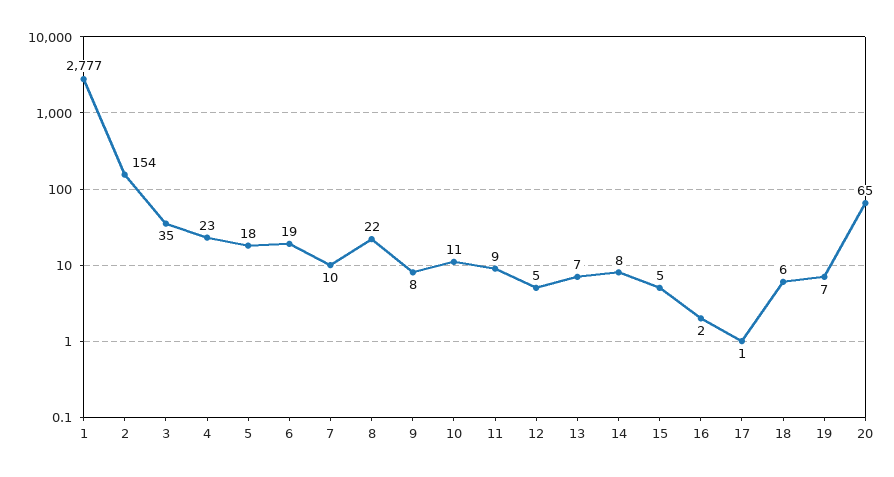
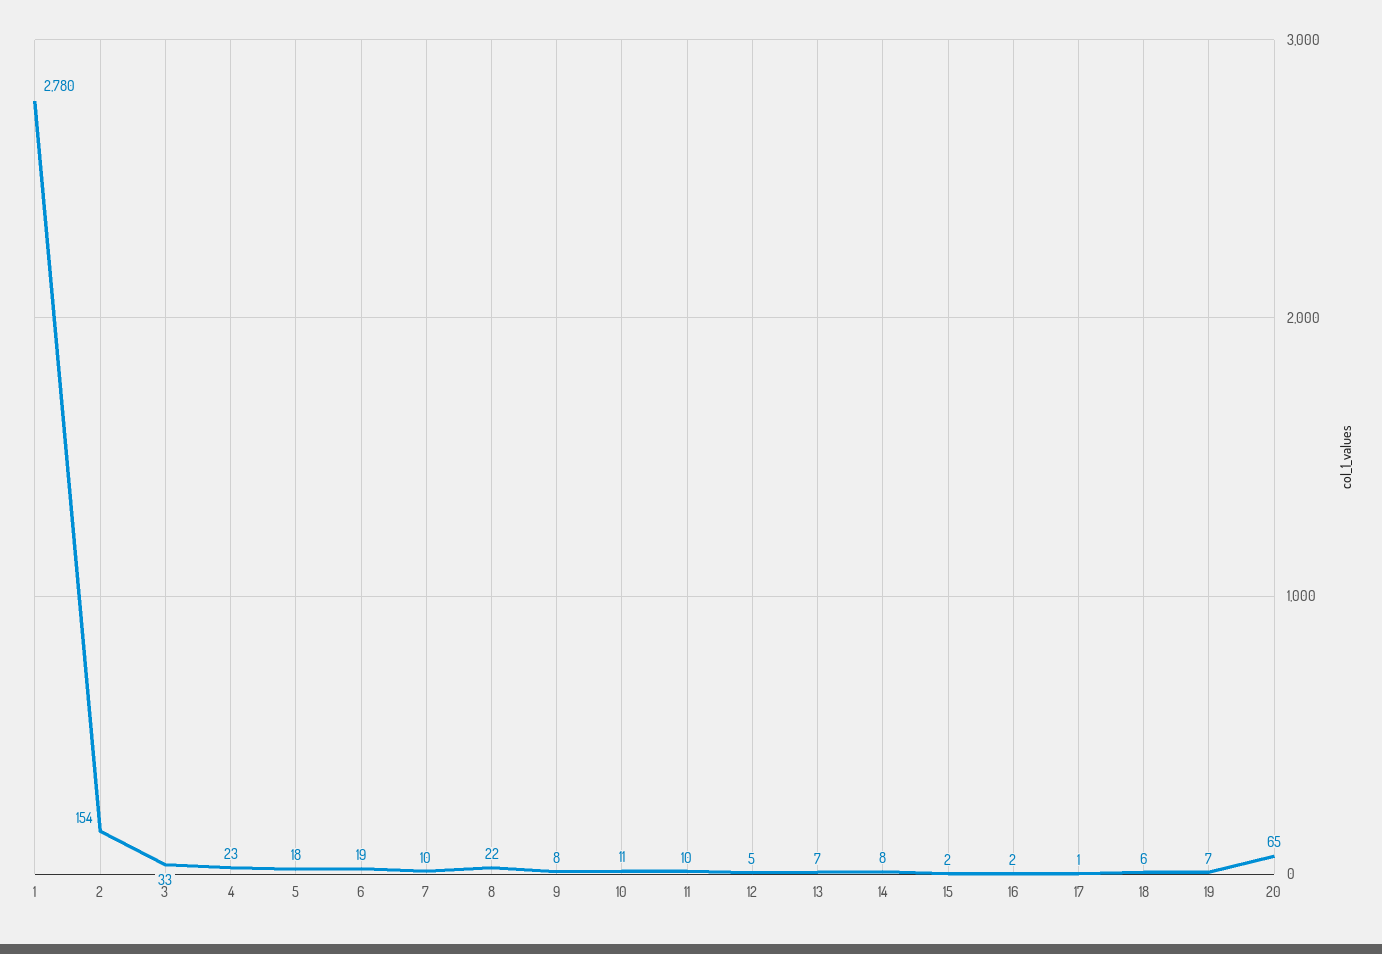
1: 2777 -> 2780
3: 35 -> 33
11: 9 -> 10
15: 5 -> 2

